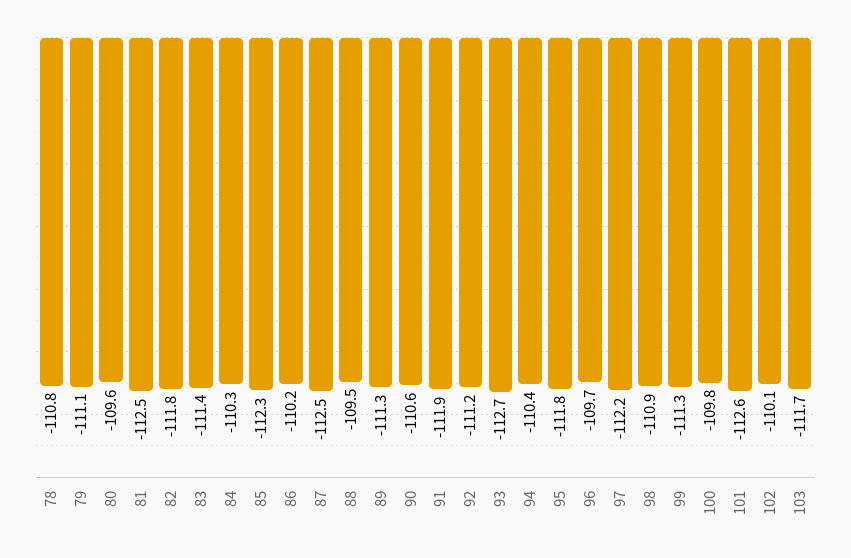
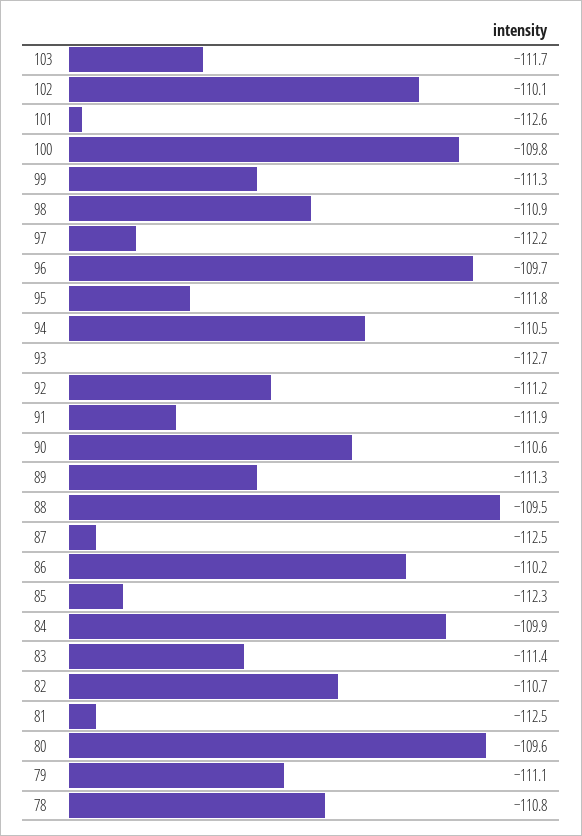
82: -111.8 -> -110.7
84: -110.3 -> -109.9
94: -110.4 -> -110.5

